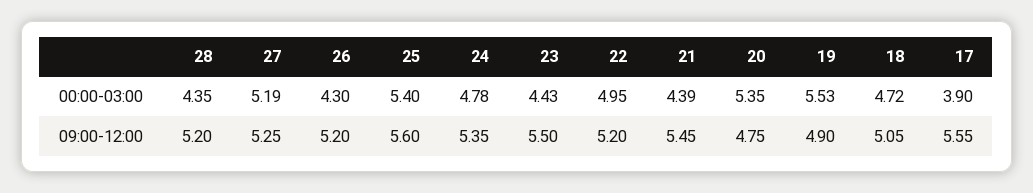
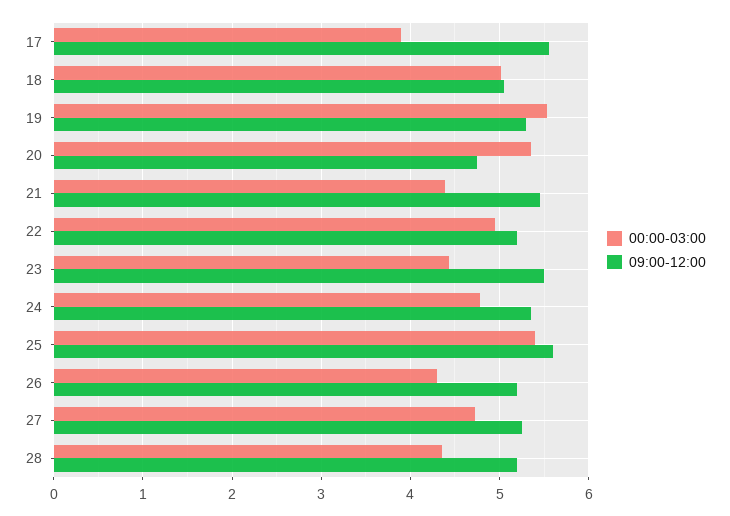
00:00-03:00, 27: 5.19 -> 4.7
00:00-03:00, 18: 4.72 -> 5
09:00-12:00, 19: 4.9 -> 5.3

